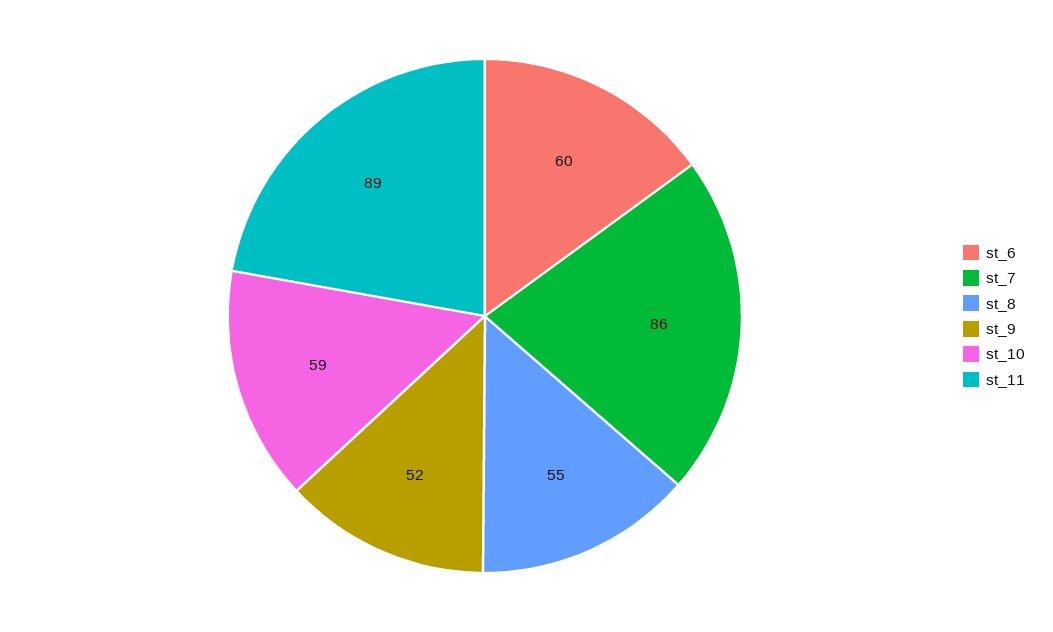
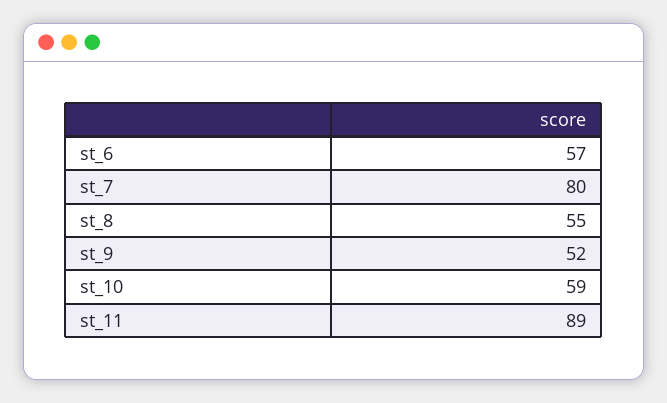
st_6: 60 -> 57
st_7: 86 -> 80

